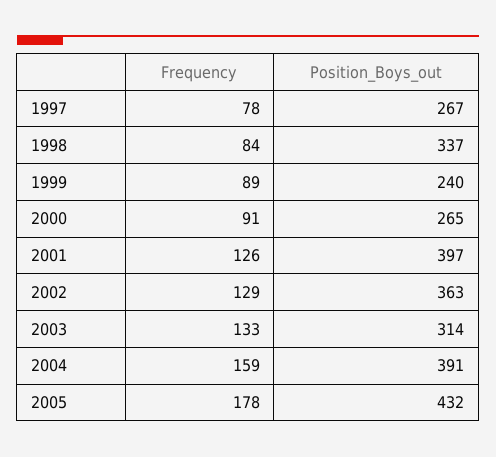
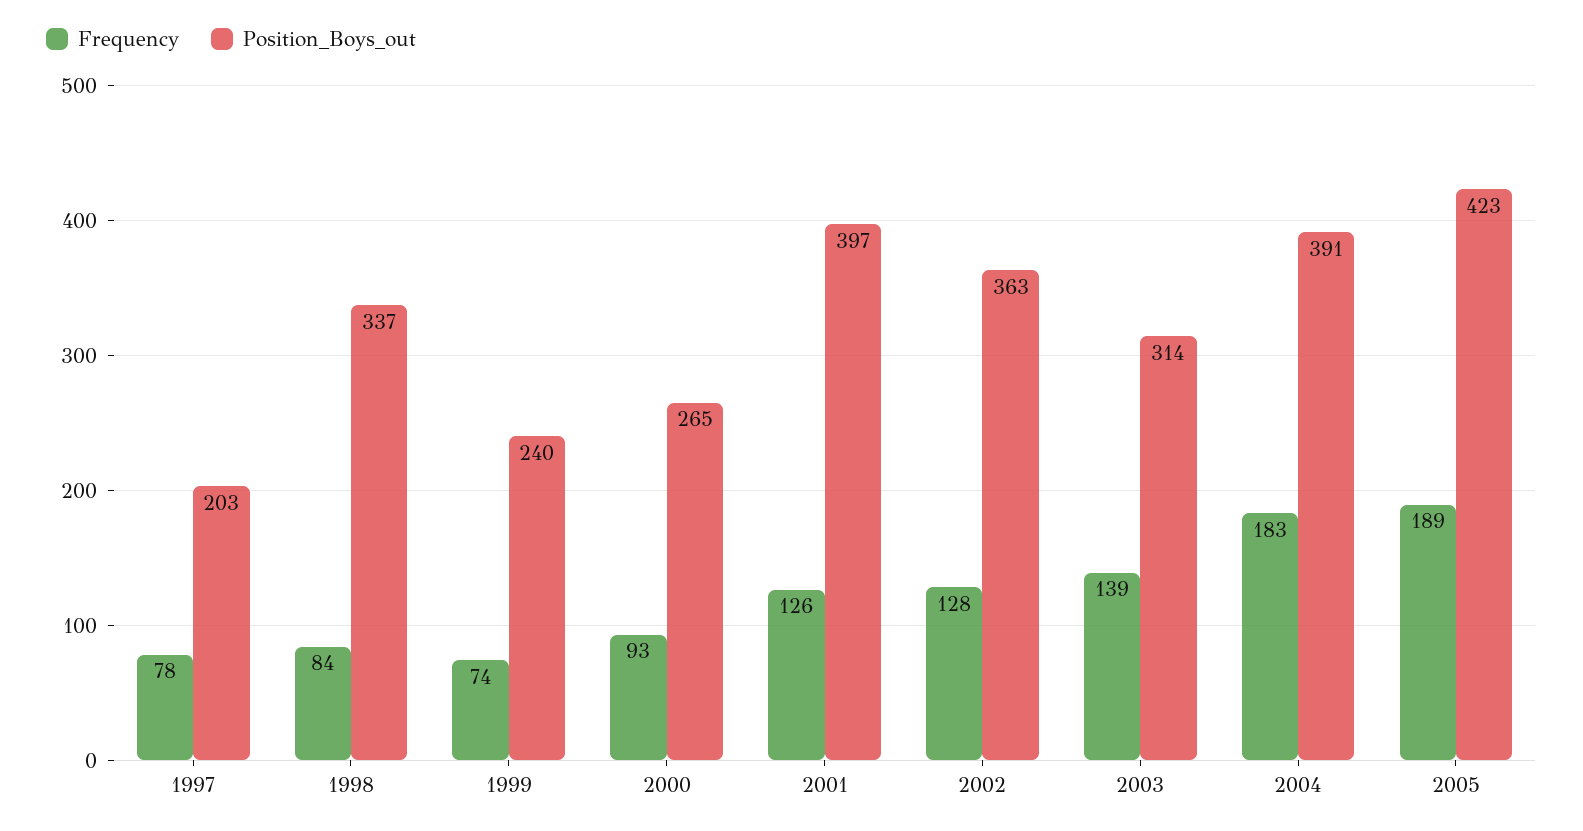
Position_Boys_out, 1997: 267 -> 203
Frequency, 1999: 89 -> 74
Frequency, 2000: 91 -> 93
Frequency, 2002: 129 -> 128
Frequency, 2003: 133 -> 139
Frequency, 2004: 159 -> 183
Frequency, 2005: 178 -> 189
Position_Boys_out, 2005: 432 -> 423

